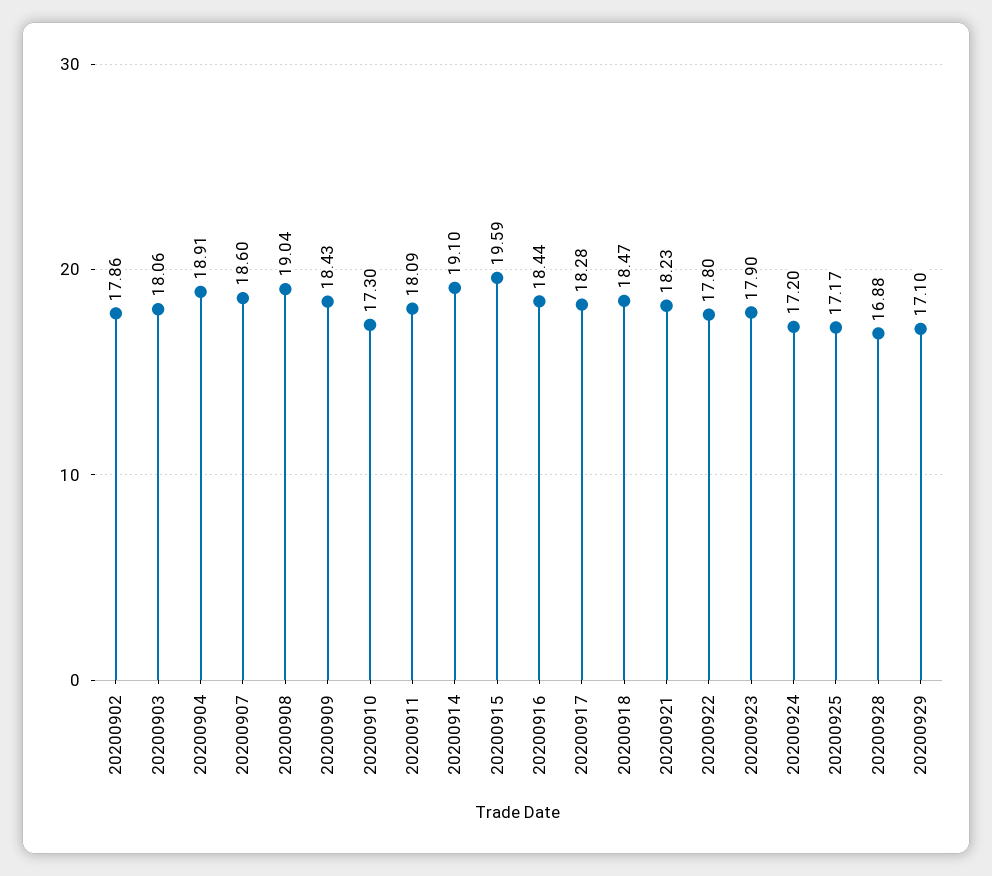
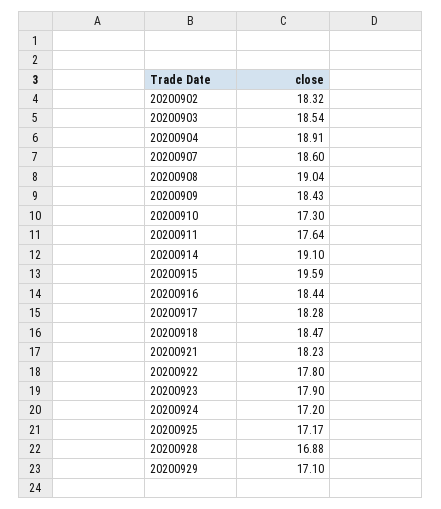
20200902: 17.86 -> 18.32
20200903: 18.06 -> 18.54
20200911: 18.09 -> 17.64

